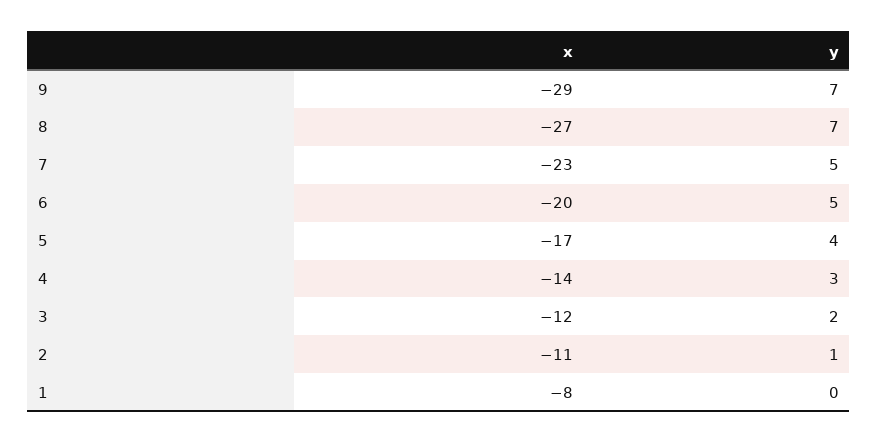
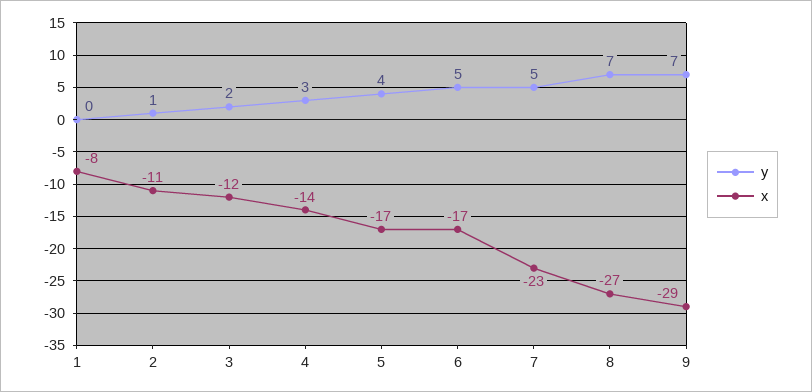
x, 6: -20 -> -17

